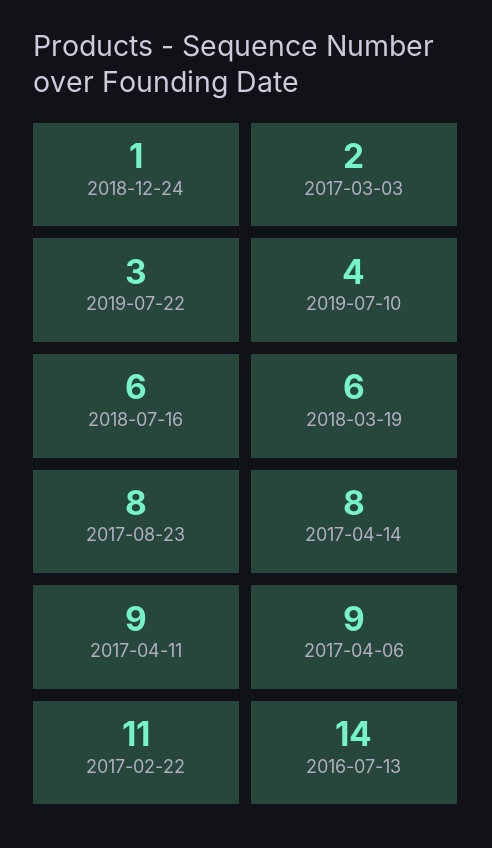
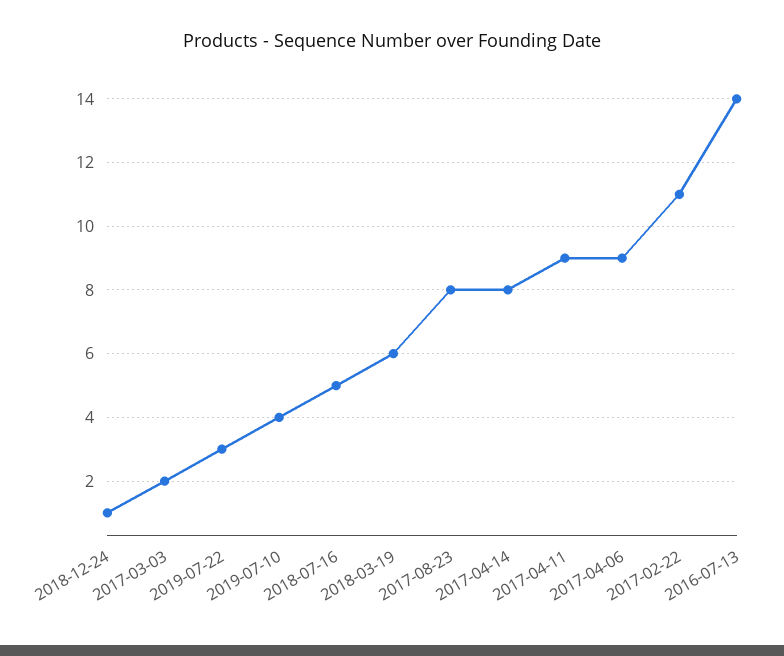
2018-07-16: 6 -> 5

